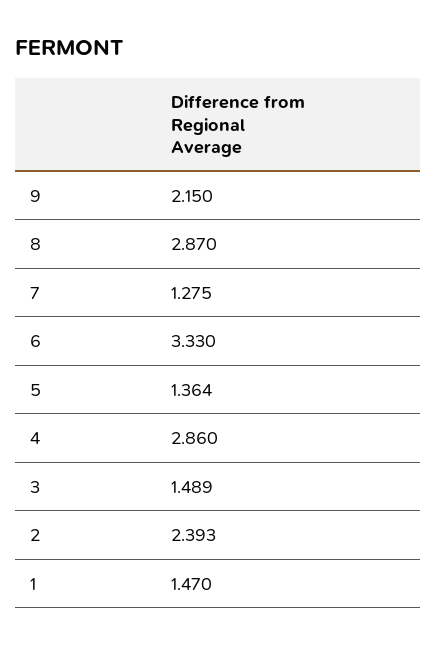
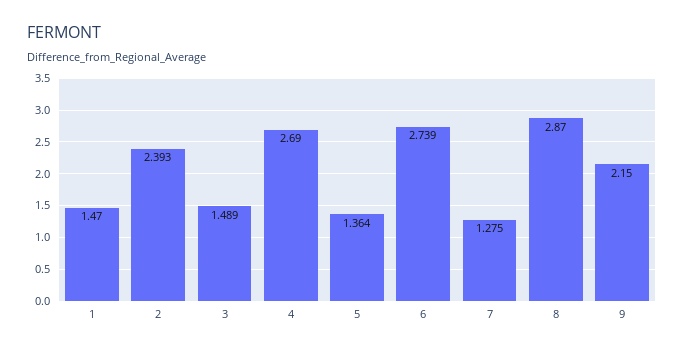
6: 3.33 -> 2.739
4: 2.86 -> 2.69

